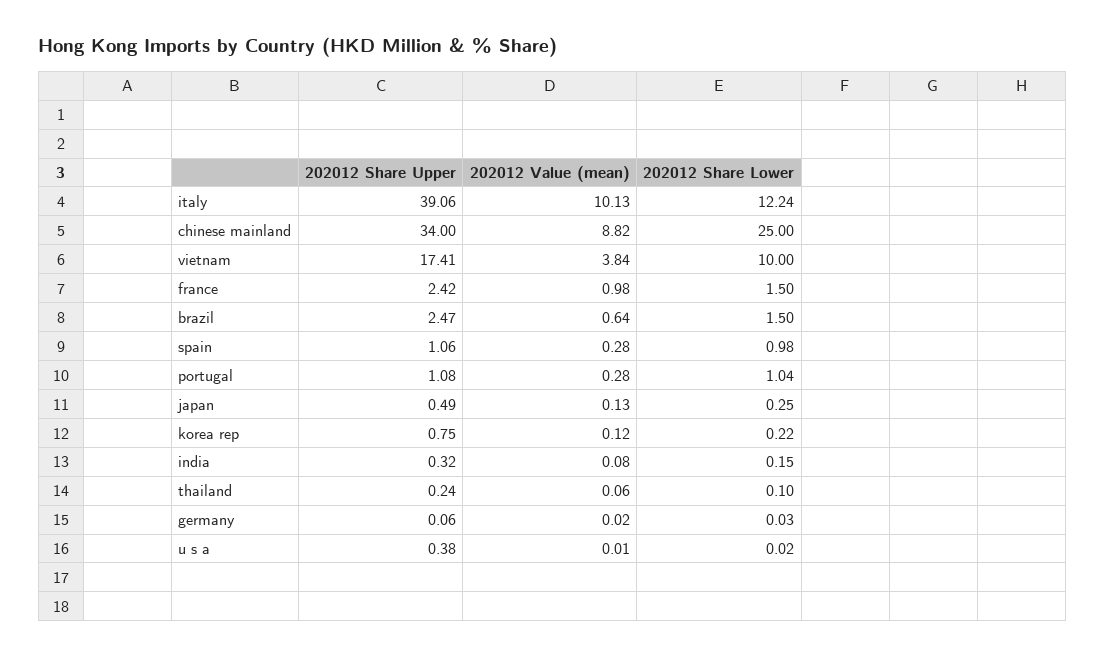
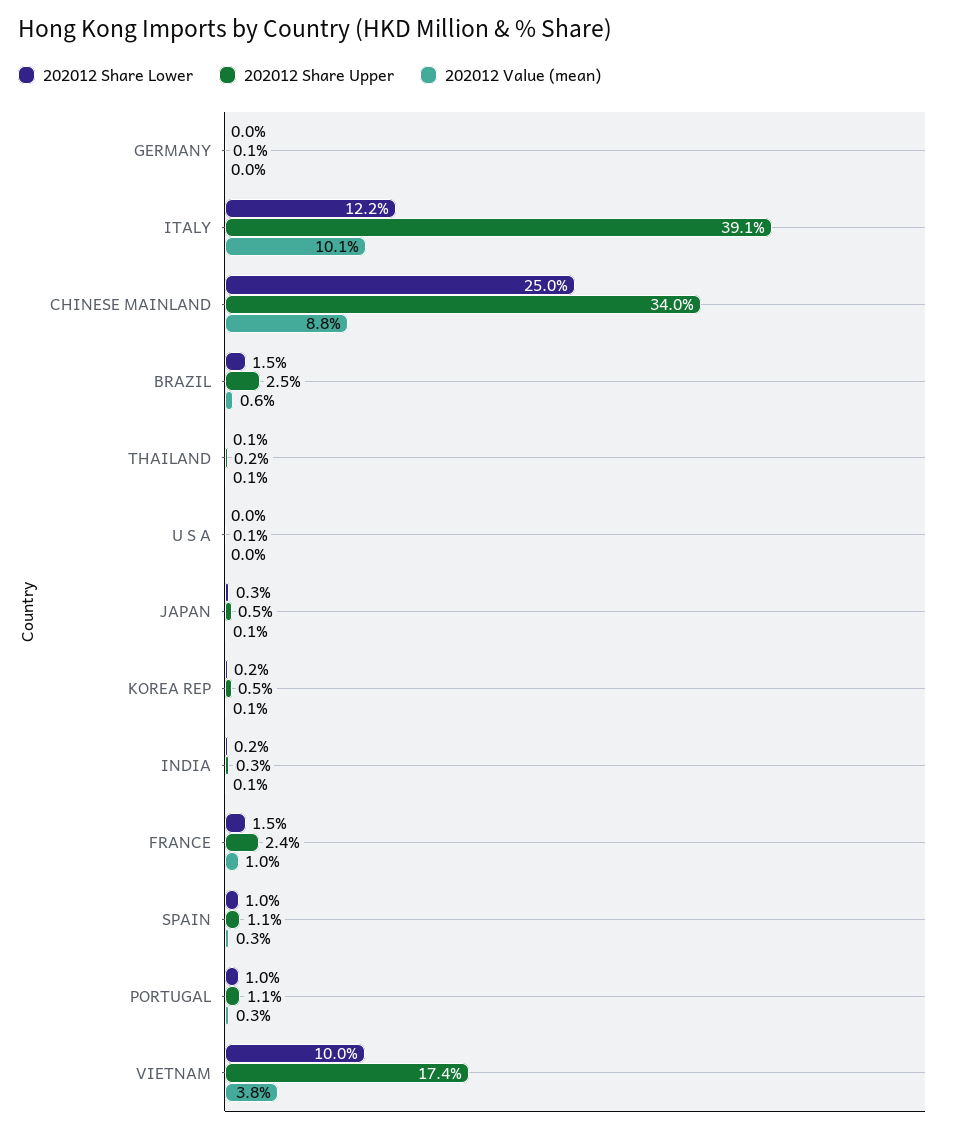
202012 Share Upper, korea rep: 0.75 -> 0.5
202012 Share Upper, u s a: 0.38 -> 0.1

